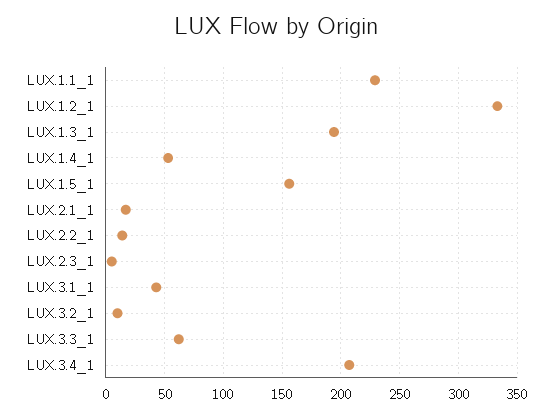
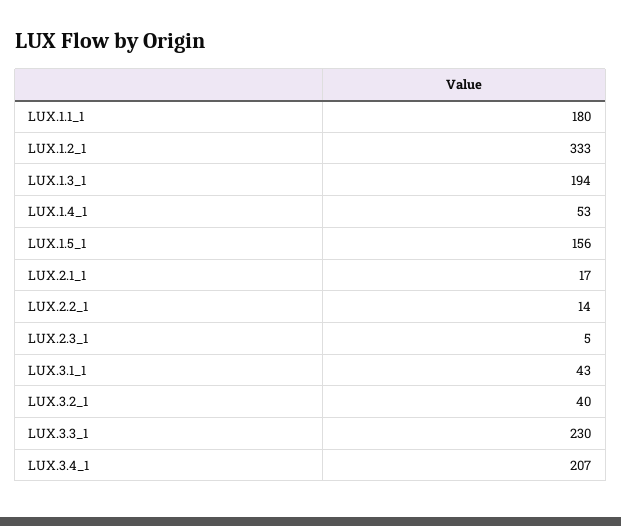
LUX.1.1_1: 230 -> 180
LUX.3.2_1: 10 -> 40
LUX.3.3_1: 60 -> 230

